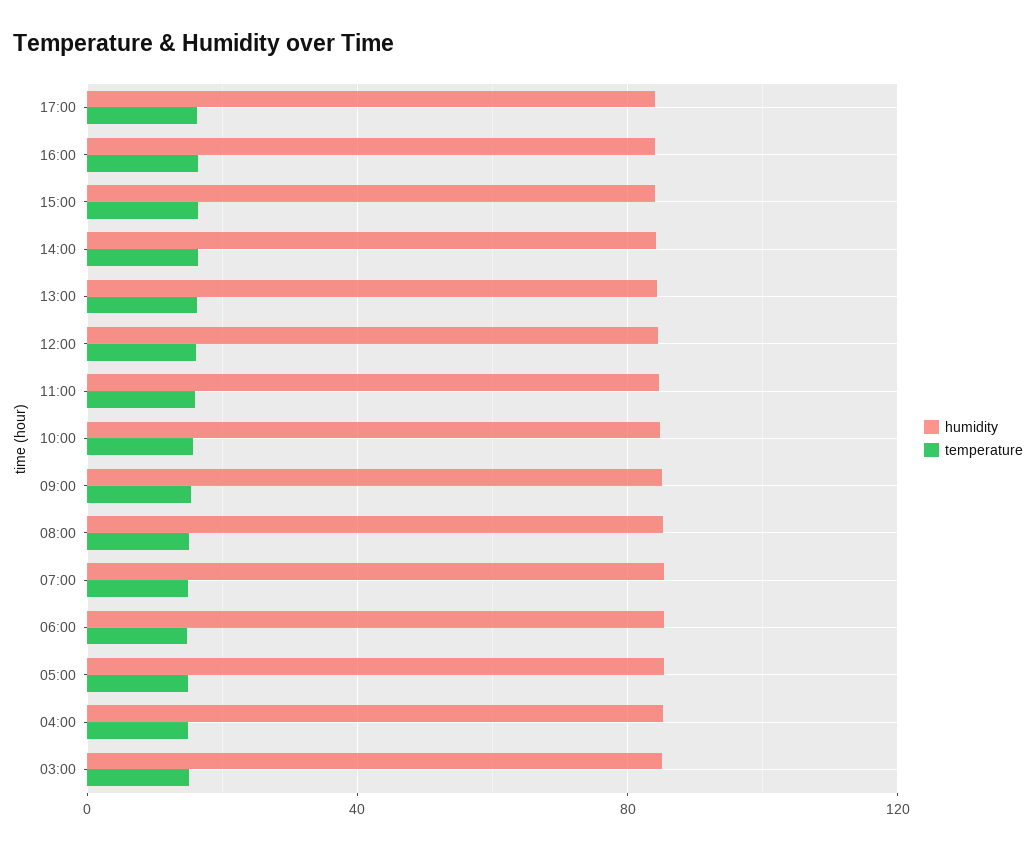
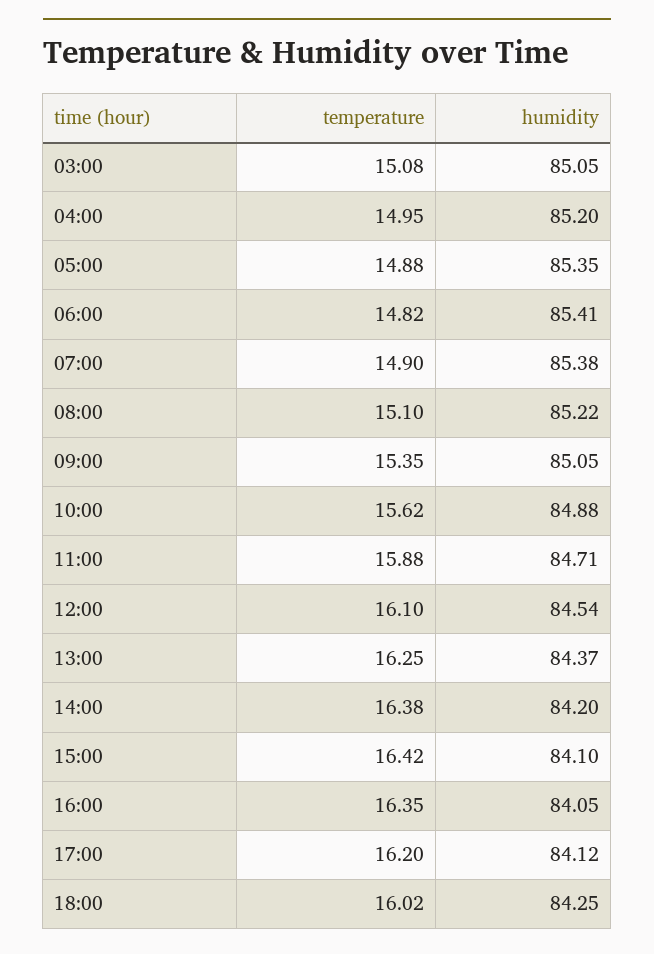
temperature, 18:00: none -> 16.02
humidity, 18:00: none -> 84.25

